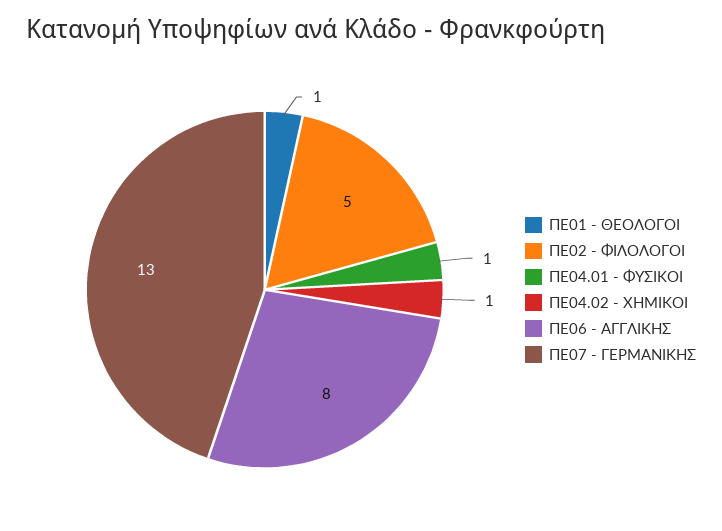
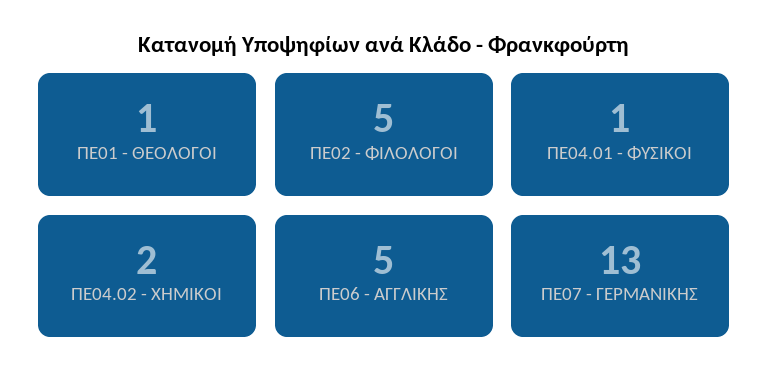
ΠΕ04.02 - ΧΗΜΙΚΟΙ: 1 -> 2
ΠΕ06 - ΑΓΓΛΙΚΗΣ: 8 -> 5

